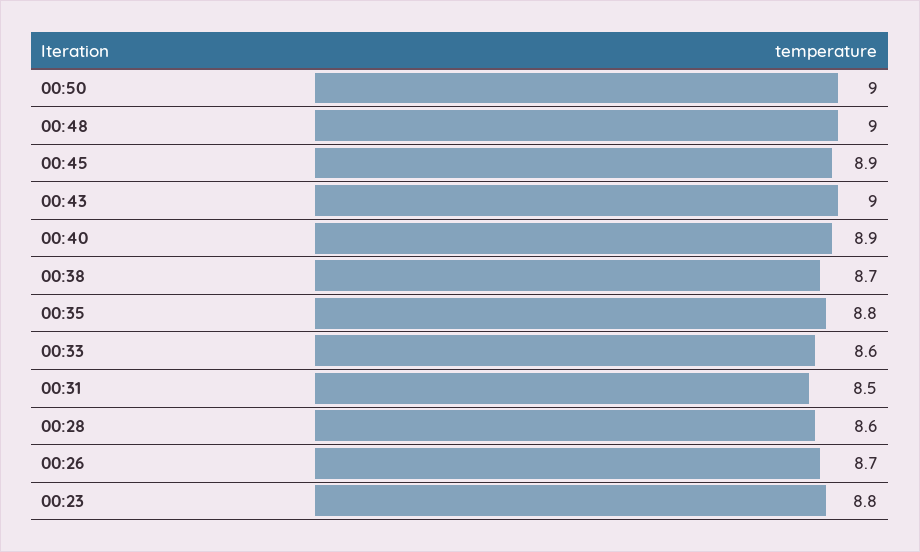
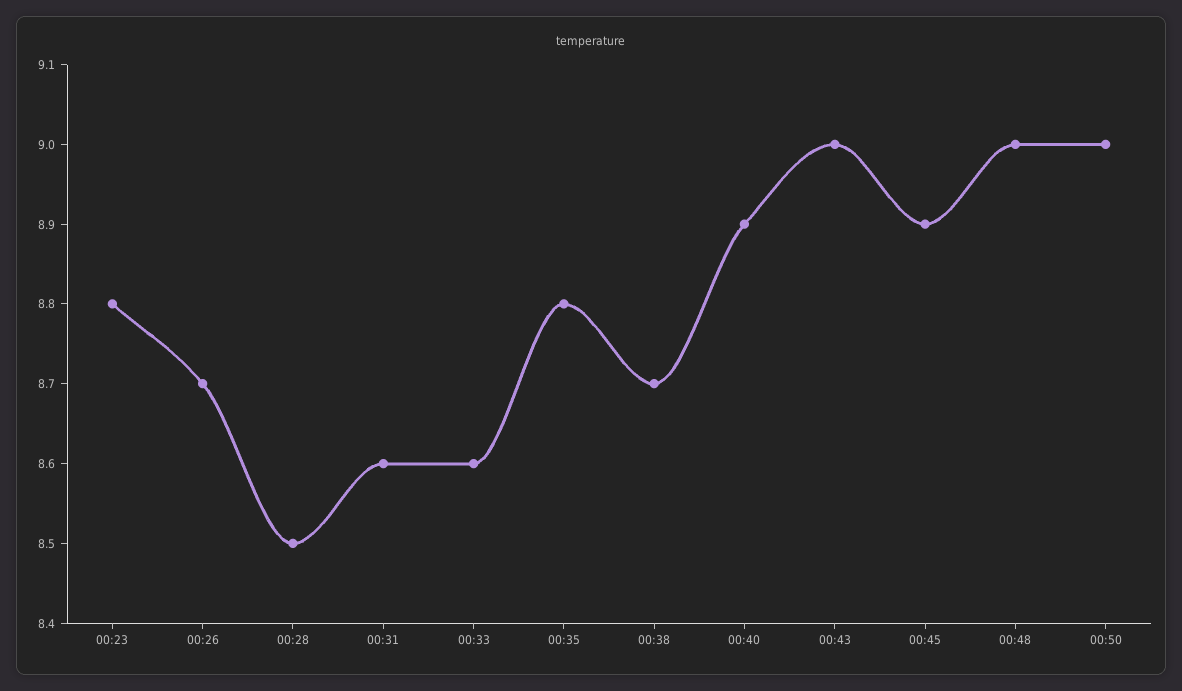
00:31: 8.5 -> 8.6
00:28: 8.6 -> 8.5

